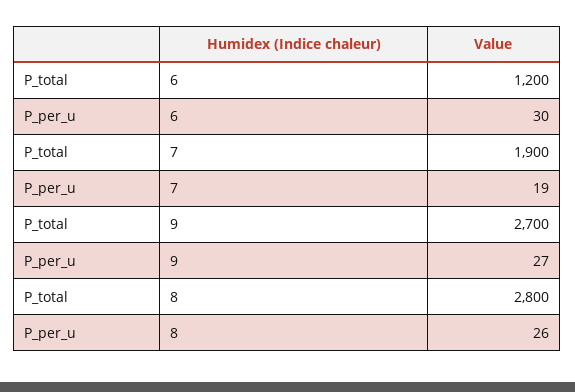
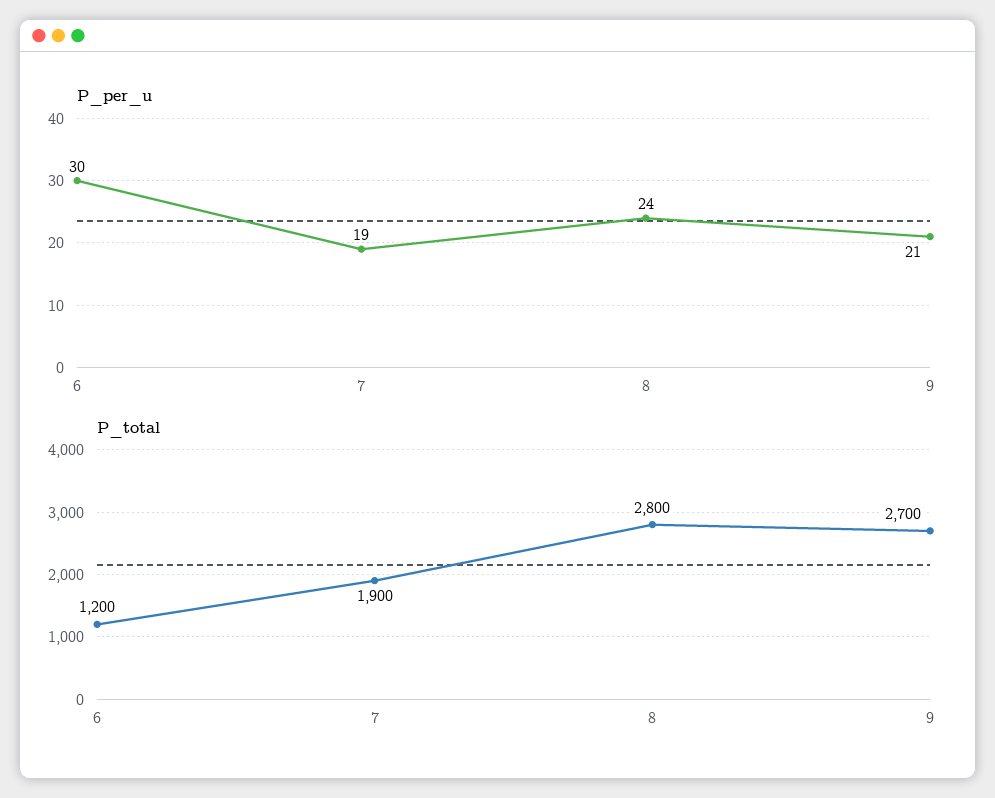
P_per_u, 9: 27 -> 21
P_per_u, 8: 26 -> 24

